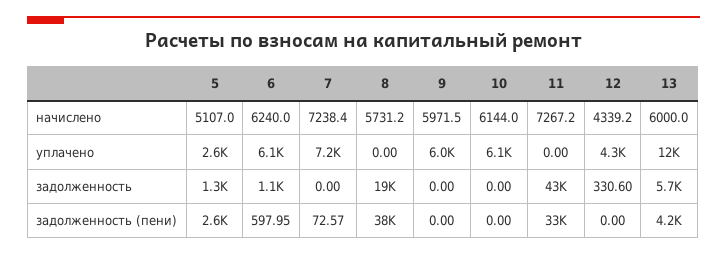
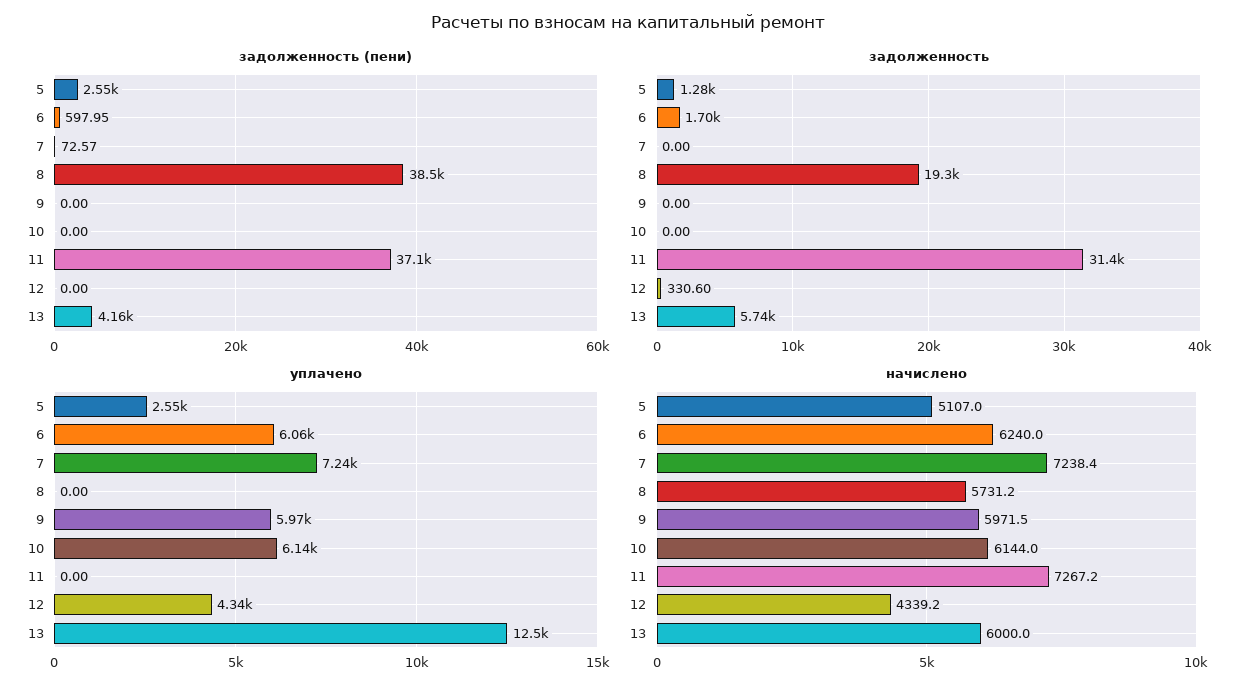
задолженность, 6: 1100 -> 1700
задолженность, 11: 43000 -> 31400
задолженность (пени), 11: 33000 -> 37100

